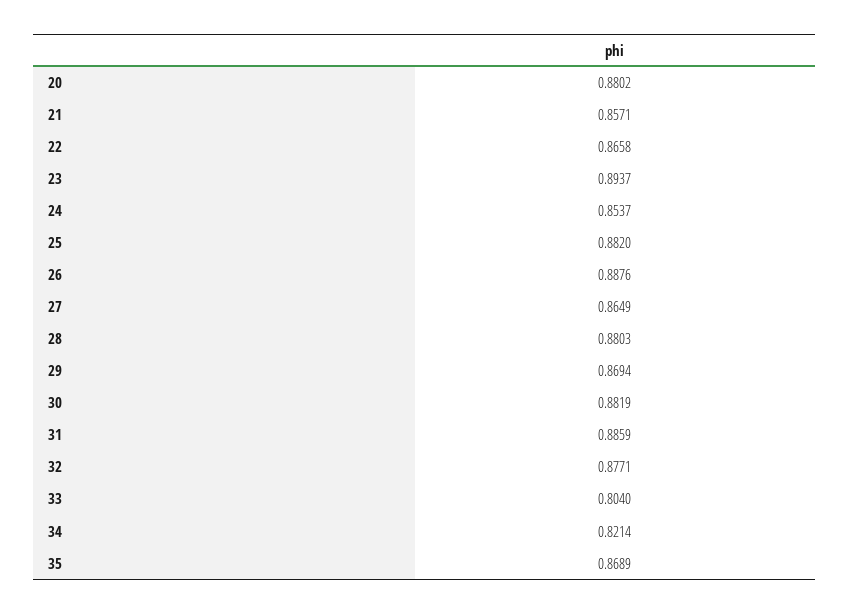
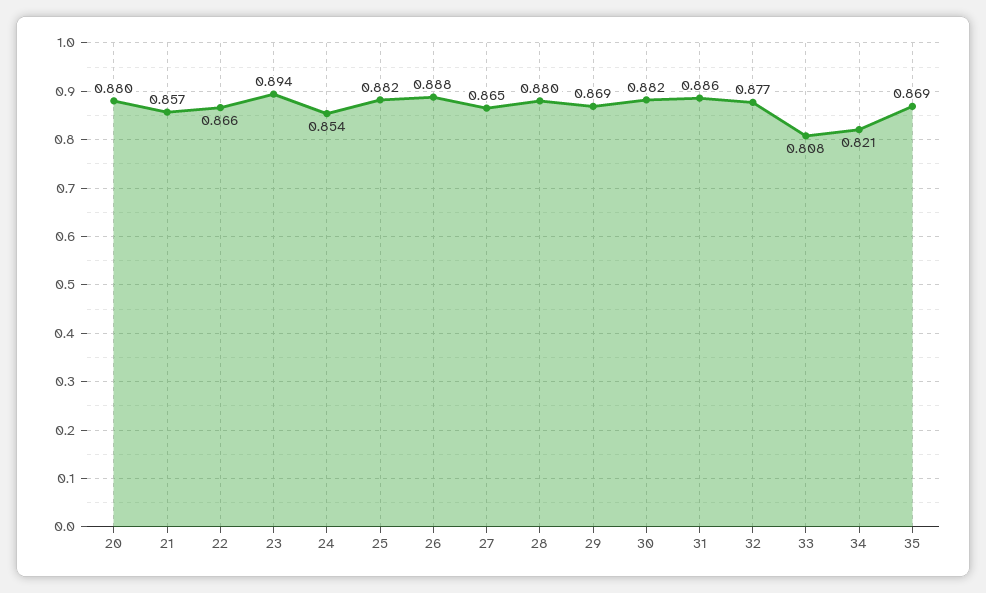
33: 0.804 -> 0.808

